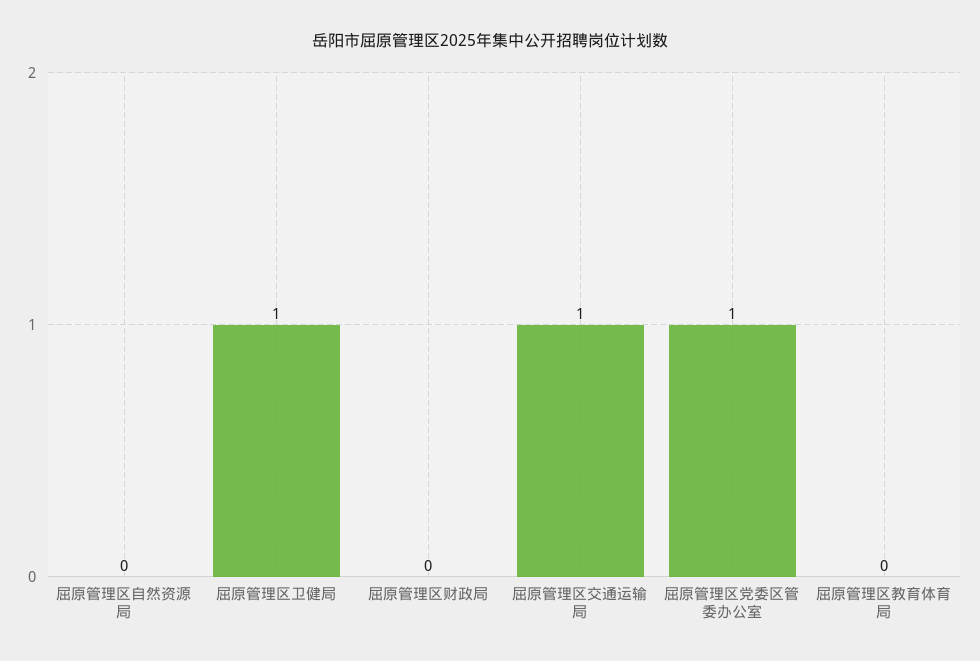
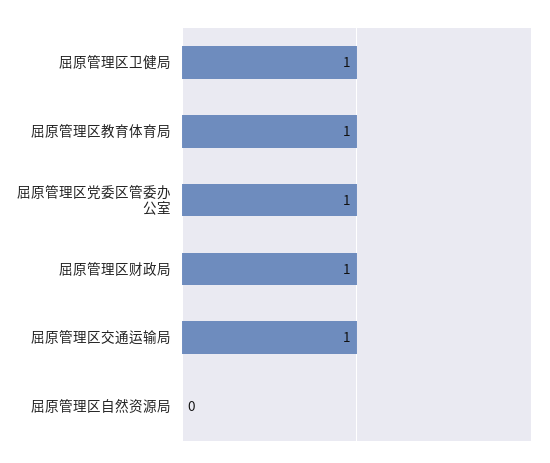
屈原管理区财政局: 0 -> 1
屈原管理区教育体育局: 0 -> 1

